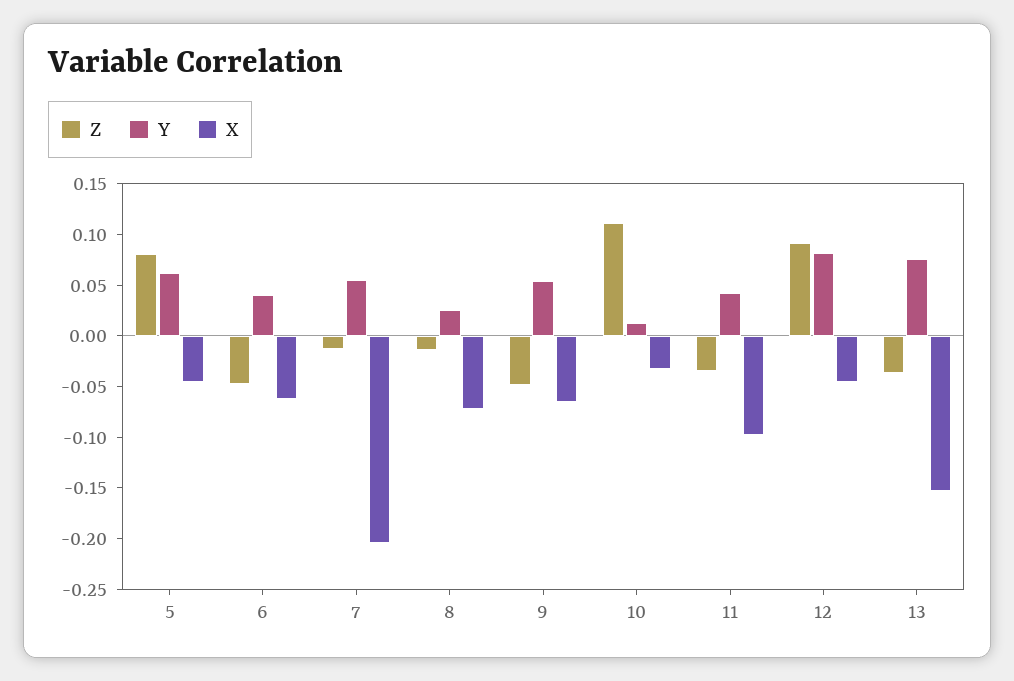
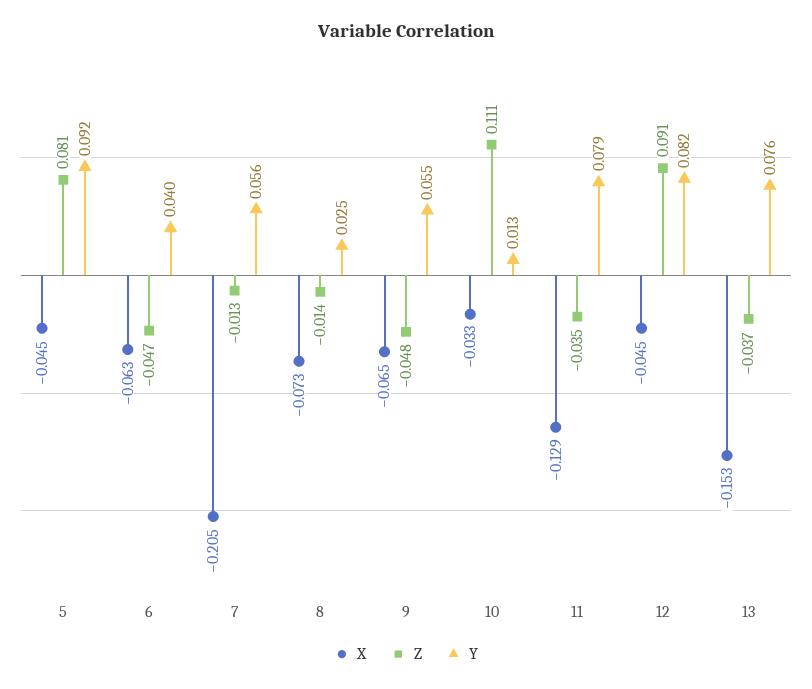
Y, 5: 0.06 -> 0.092
Y, 11: 0.04 -> 0.079
X, 11: -0.1 -> -0.129

